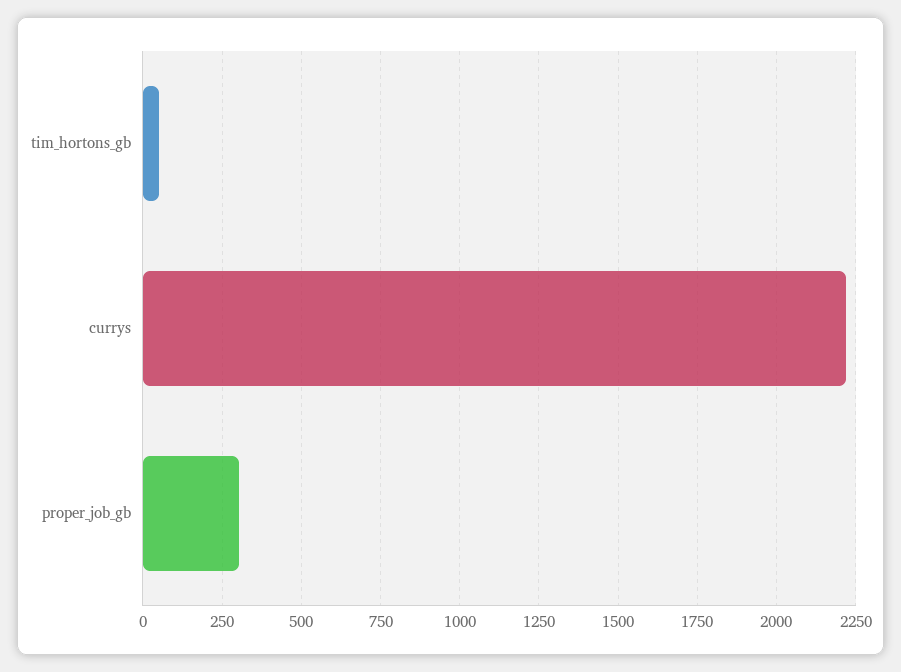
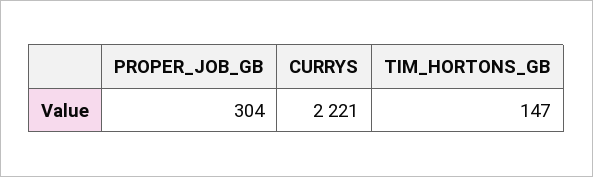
tim_hortons_gb: 50 -> 147

